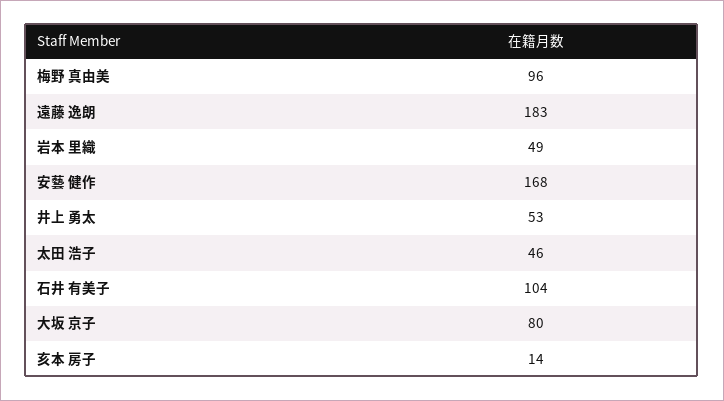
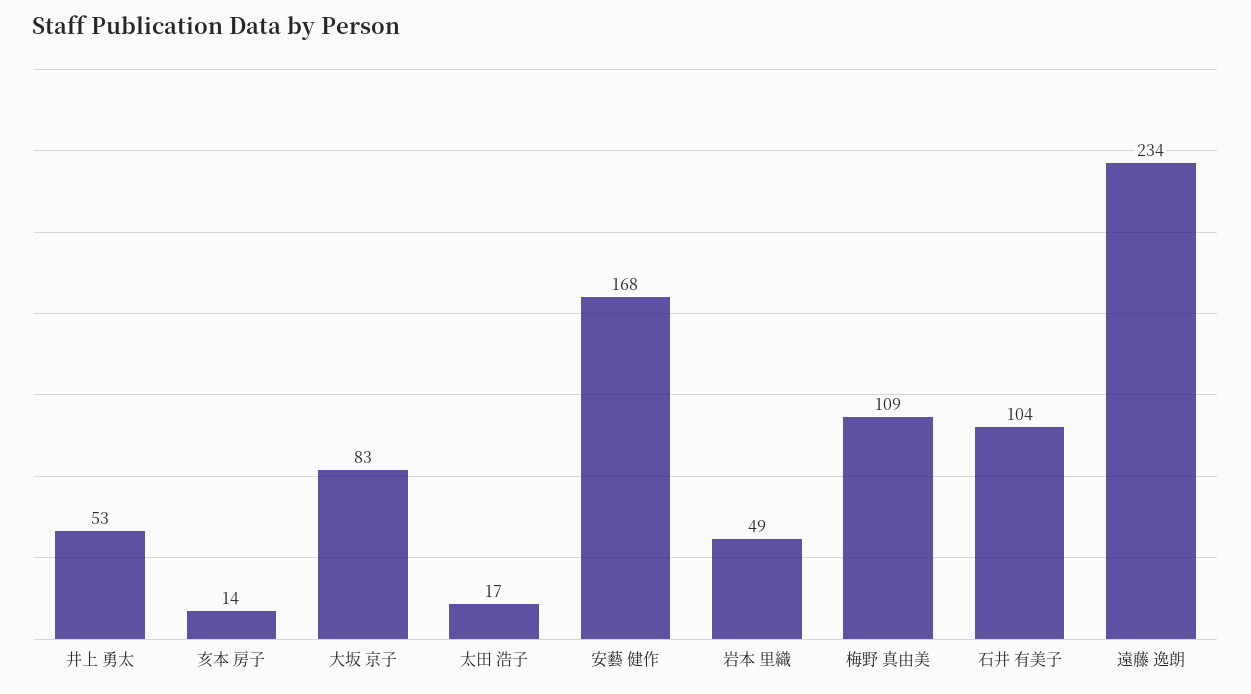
梅野 真由美: 96 -> 109
遠藤 逸朗: 183 -> 234
太田 浩子: 46 -> 17
大坂 京子: 80 -> 83

